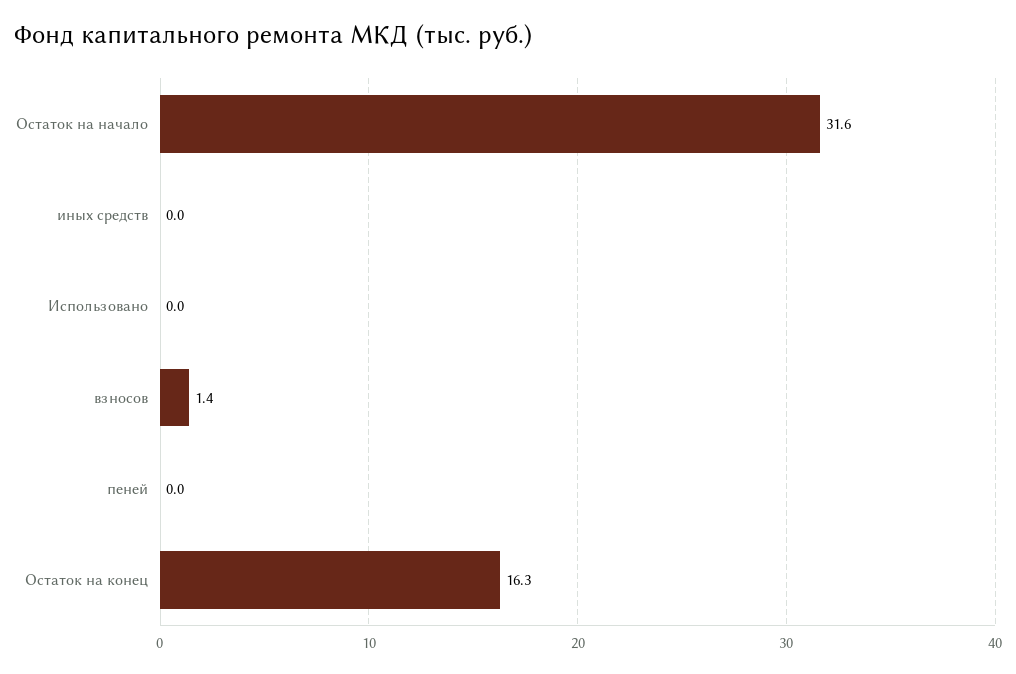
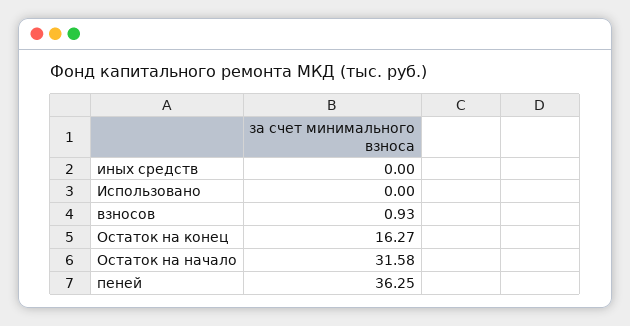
взносов: 1.4 -> 0.93
пеней: 0 -> 36.25

